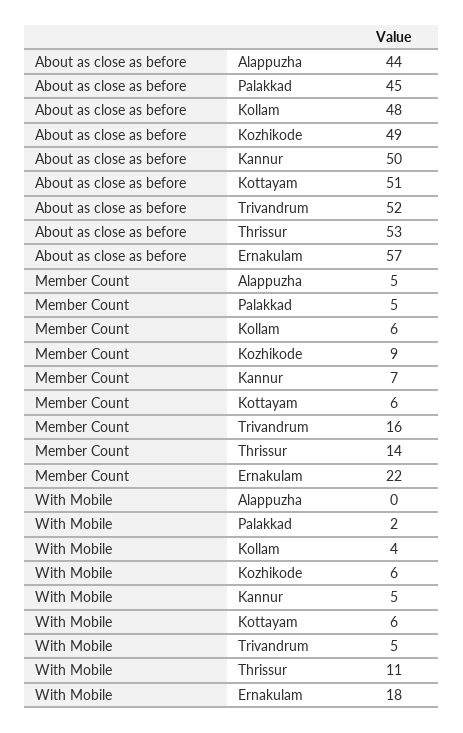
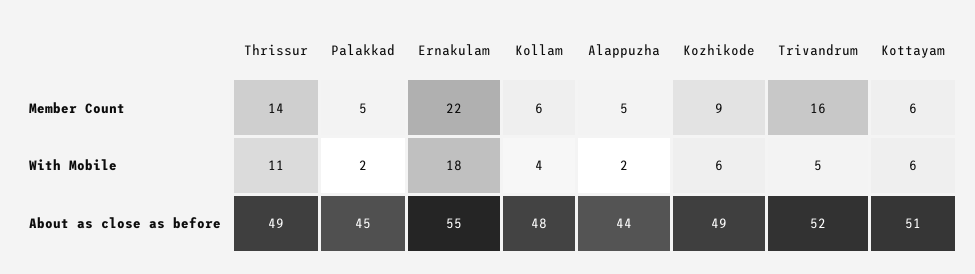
About as close as before, Kannur: 50 -> none
About as close as before, Thrissur: 53 -> 49
About as close as before, Ernakulam: 57 -> 55
Member Count, Kannur: 7 -> none
With Mobile, Alappuzha: 0 -> 2
With Mobile, Kannur: 5 -> none

